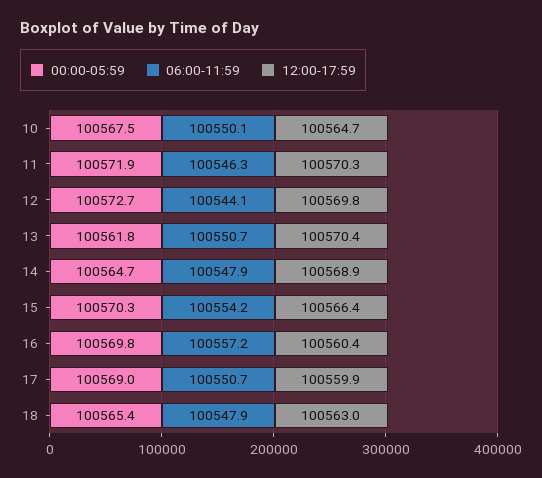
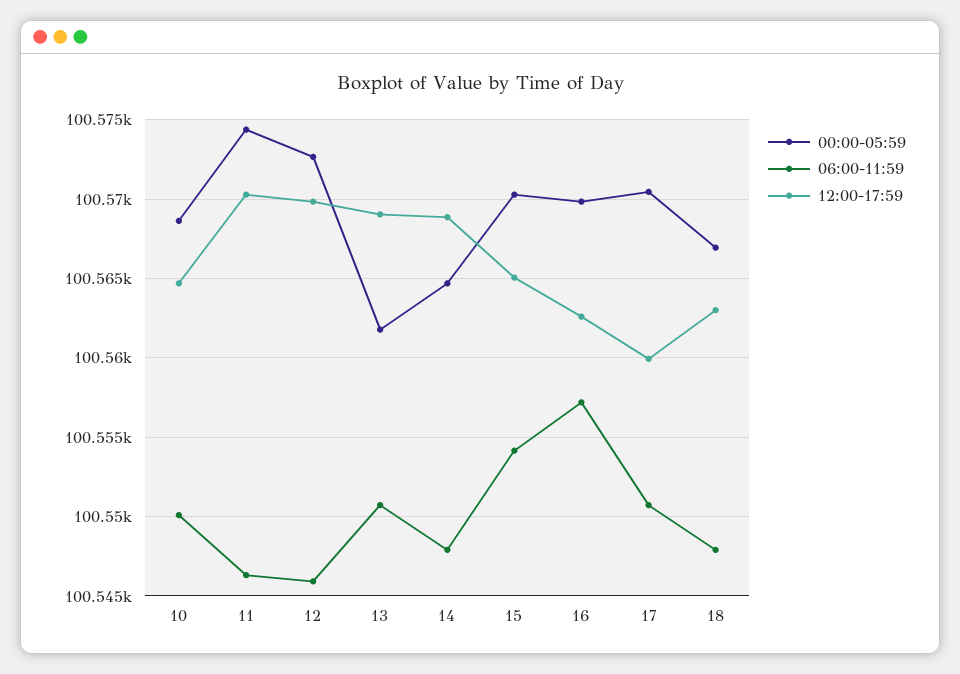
00:00-05:59, 10: 100567.5 -> 100568.5
00:00-05:59, 11: 100571.9 -> 100574.5
06:00-11:59, 12: 100544.1 -> 100546
12:00-17:59, 13: 100570.4 -> 100569
12:00-17:59, 15: 100566.4 -> 100565
12:00-17:59, 16: 100560.4 -> 100562.5
00:00-05:59, 17: 100569 -> 100570.5
00:00-05:59, 18: 100565.4 -> 100567

